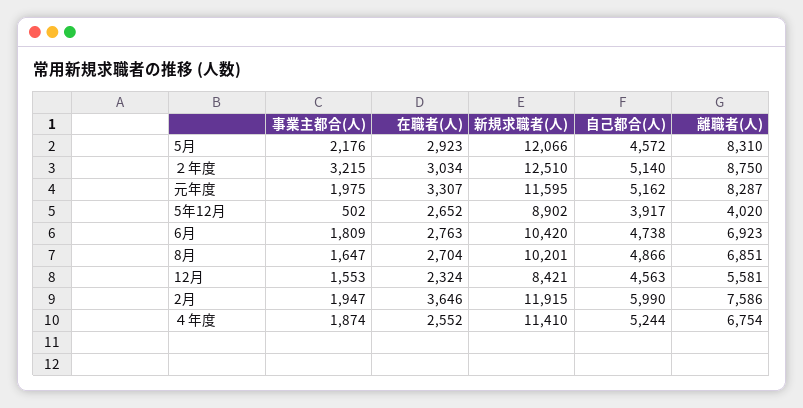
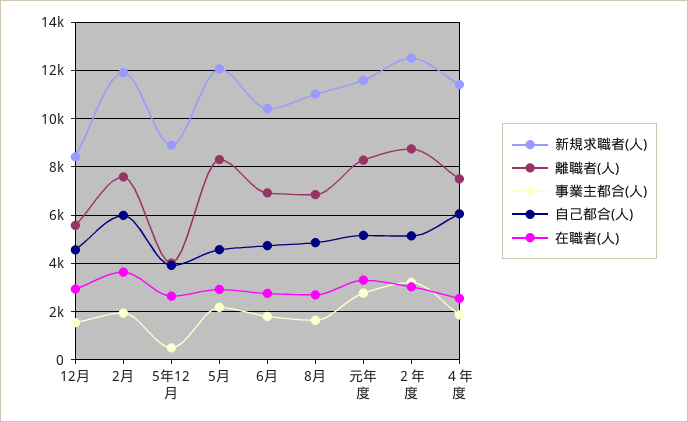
事業主都合(人), 元年度: 1975 -> 2750
新規求職者(人), 8月: 10201 -> 11000
在職者(人), 12月: 2324 -> 3000
自己都合(人), ４年度: 5244 -> 6000
離職者(人), ４年度: 6754 -> 7500

